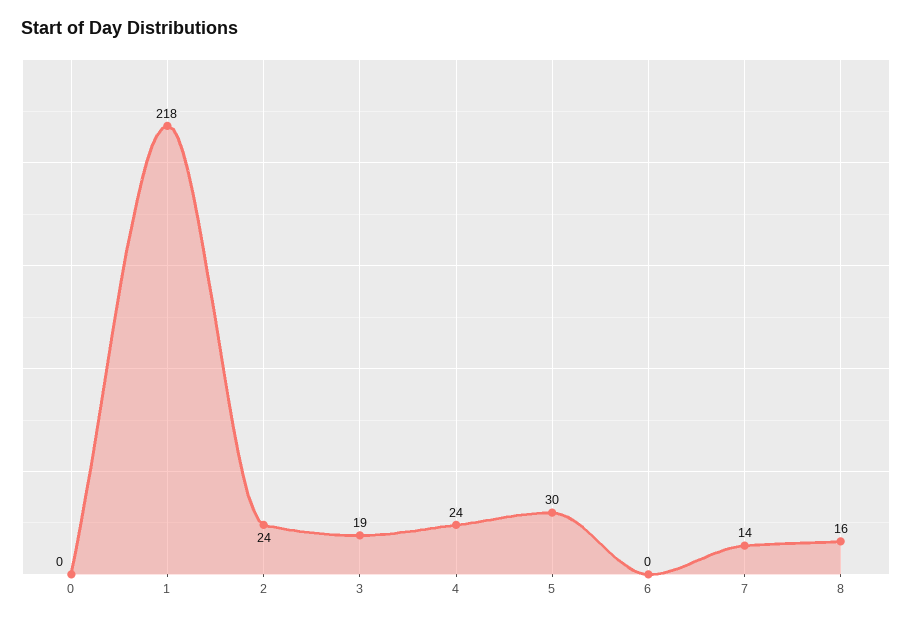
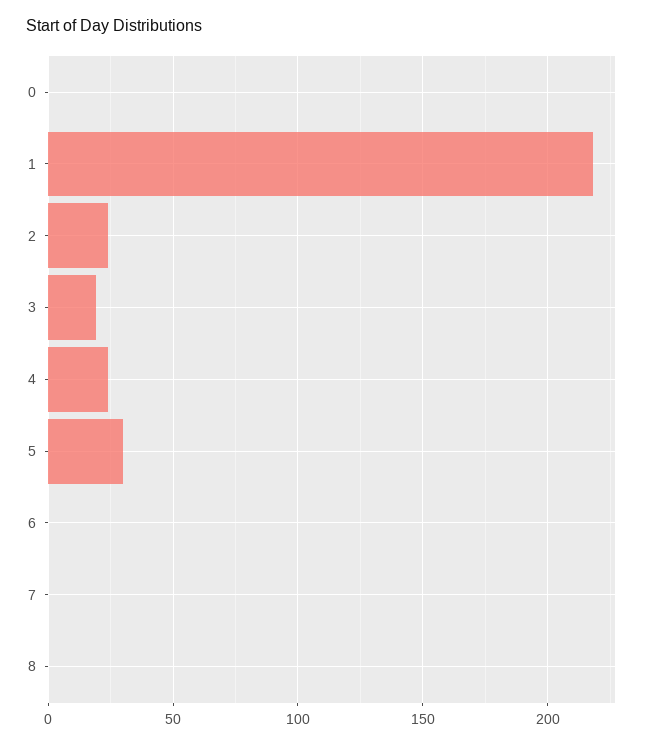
7: 14 -> 0
8: 16 -> 0

